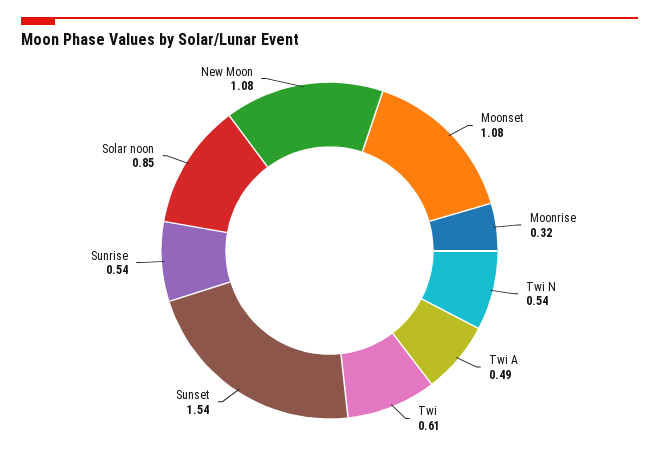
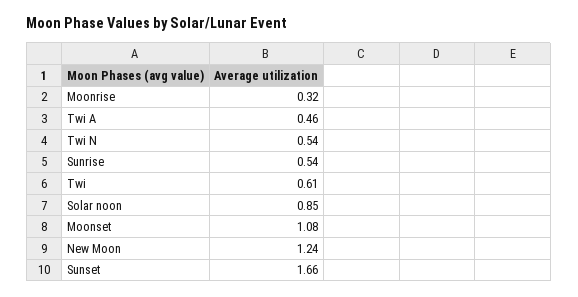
Twi A: 0.49 -> 0.46
Sunset: 1.54 -> 1.66
New Moon: 1.08 -> 1.24

